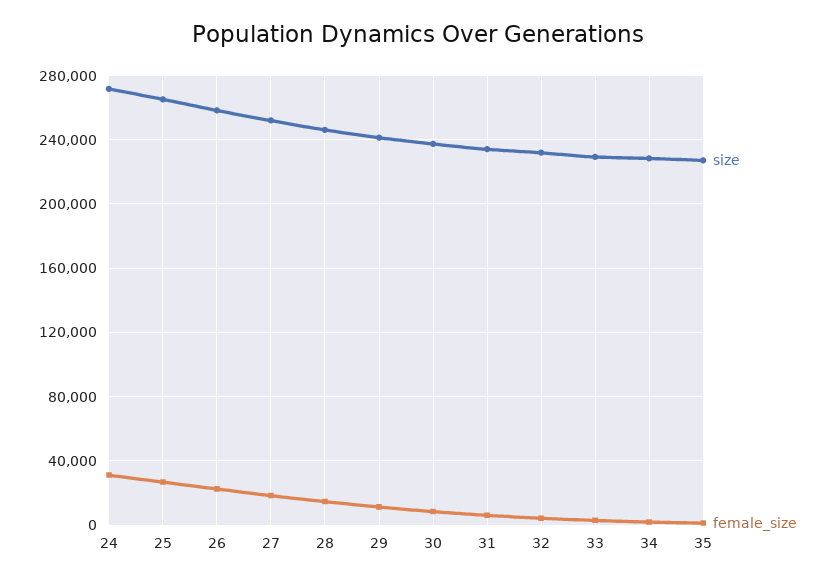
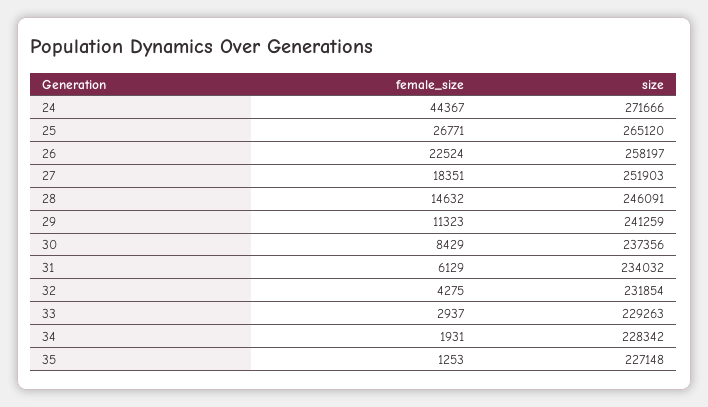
female_size, 24: 30000 -> 44367

